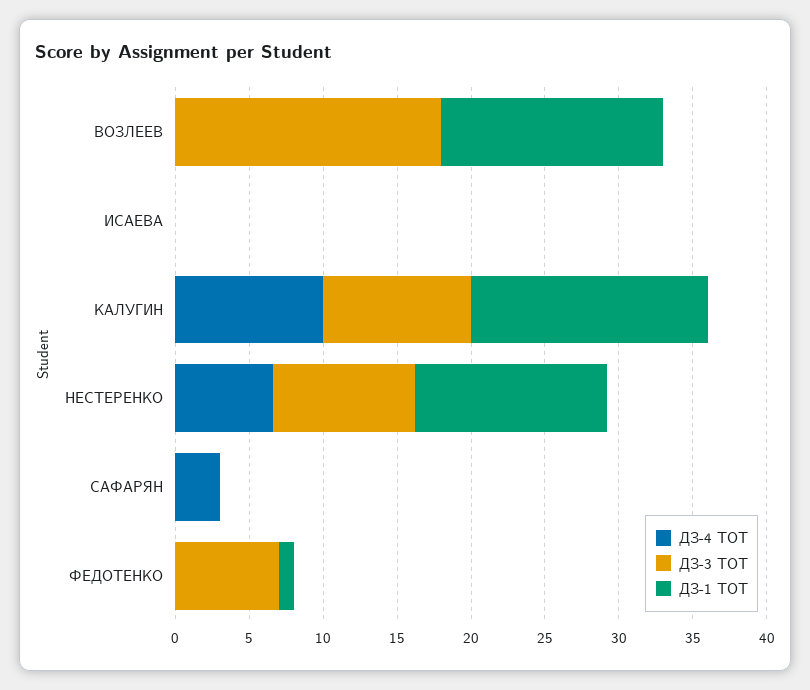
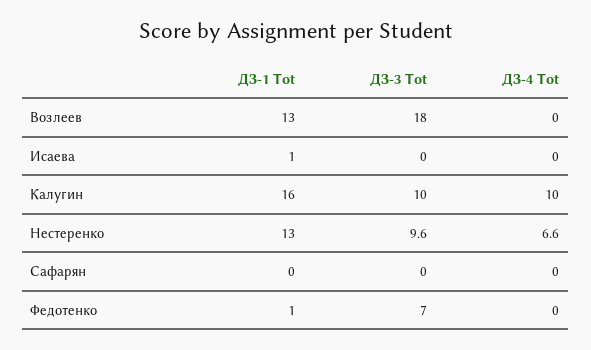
ДЗ-1 TOT, ВОЗЛЕЕВ: 15 -> 13
ДЗ-1 TOT, ИСАЕВА: 0 -> 1
ДЗ-4 TOT, САФАРЯН: 3 -> 0

